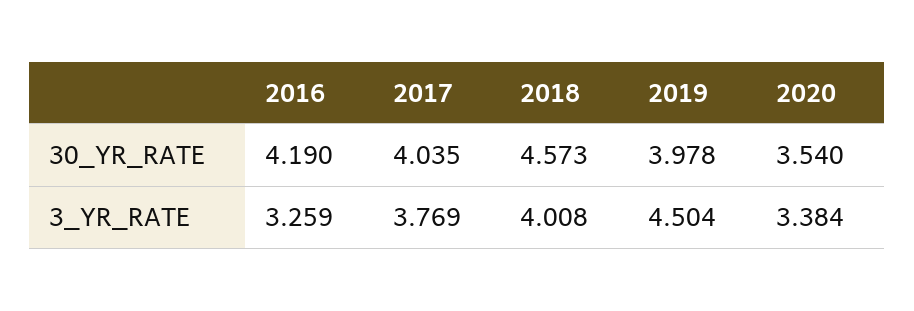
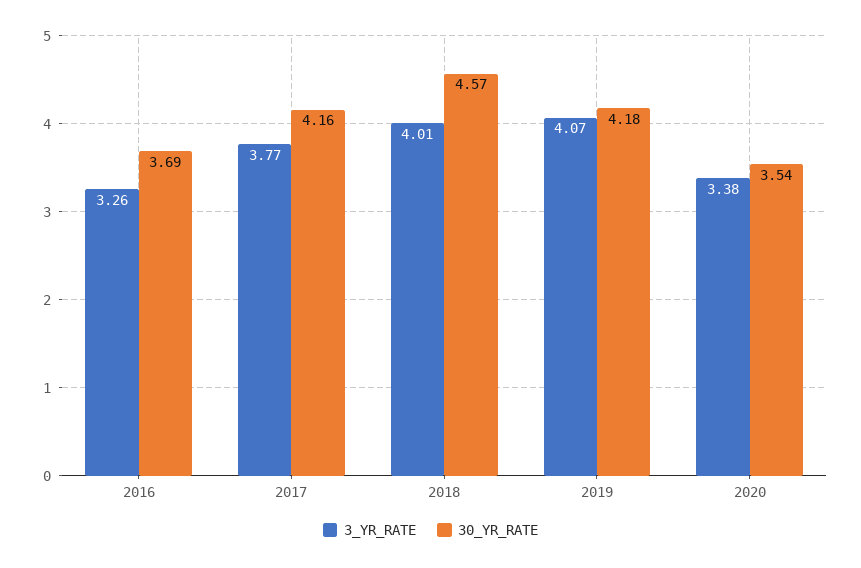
30_YR_RATE, 2016: 4.19 -> 3.69
30_YR_RATE, 2017: 4.035 -> 4.16
30_YR_RATE, 2019: 3.978 -> 4.18
3_YR_RATE, 2019: 4.504 -> 4.07

